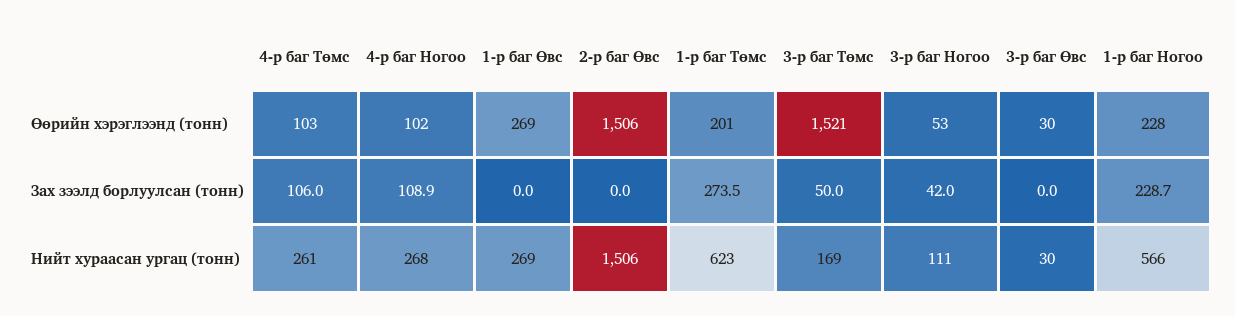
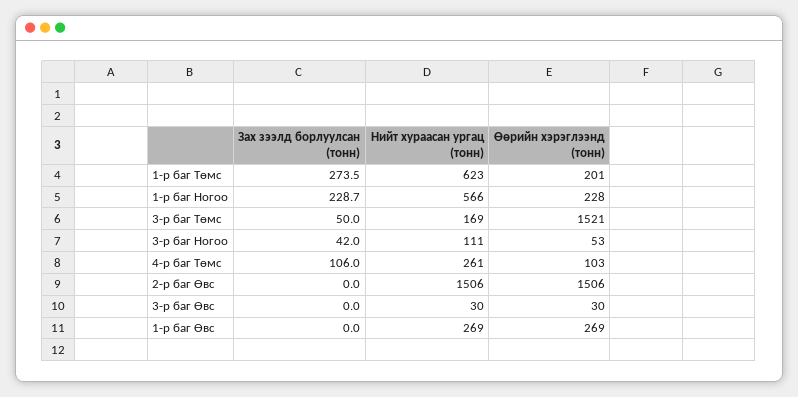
4-р баг Ногоо, Өөрийн хэрэглээнд (тонн): 102 -> none
4-р баг Ногоо, Зах зээлд борлуулсан (тонн): 108.9 -> none
4-р баг Ногоо, Нийт хураасан ургац (тонн): 268 -> none

